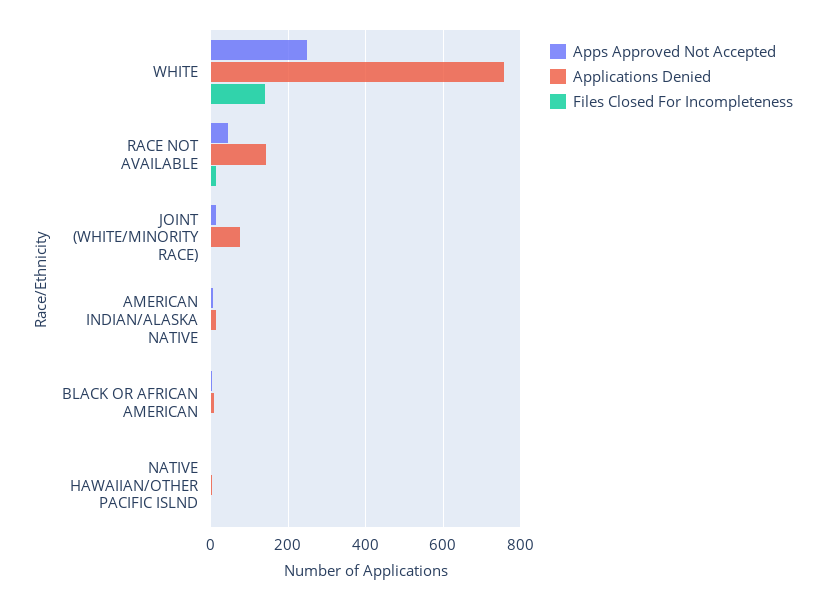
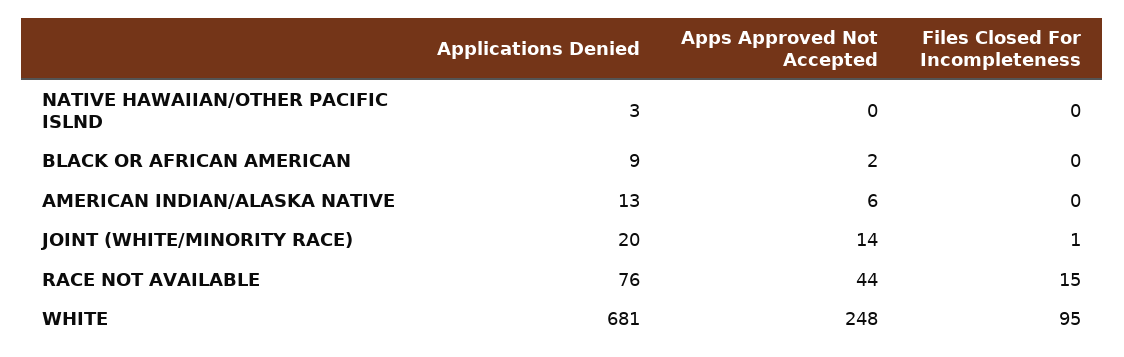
Applications Denied, WHITE: 760 -> 681
Files Closed For Incompleteness, WHITE: 140 -> 95
Applications Denied, RACE NOT AVAILABLE: 140 -> 76
Applications Denied, JOINT (WHITE/MINORITY RACE): 80 -> 20

